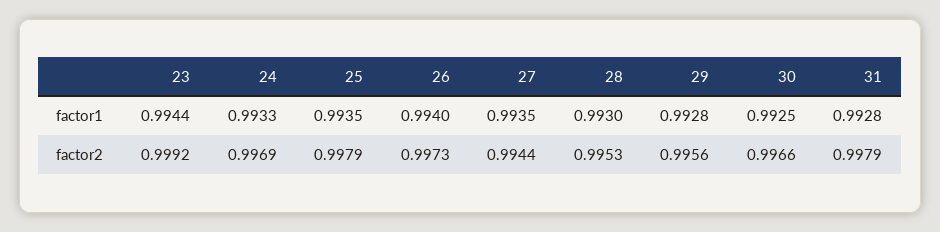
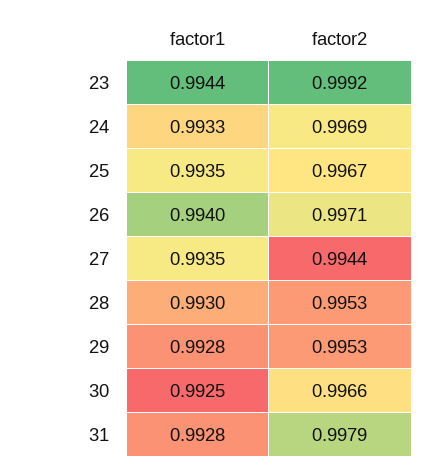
25, factor2: 0.9979 -> 0.9967
26, factor2: 0.9973 -> 0.9971
29, factor2: 0.9956 -> 0.9953

